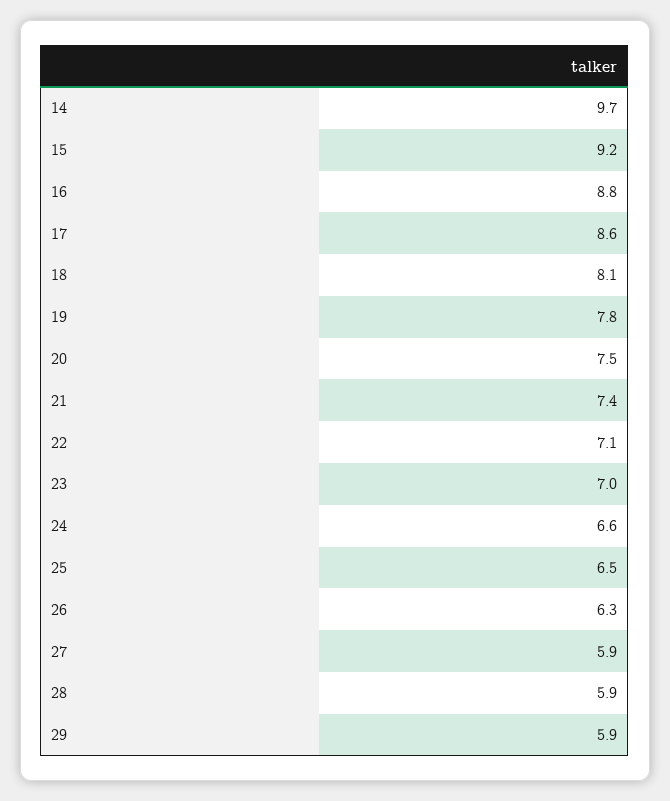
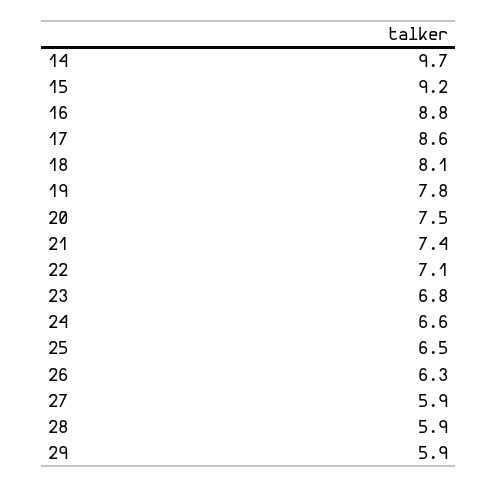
23: 7 -> 6.8

